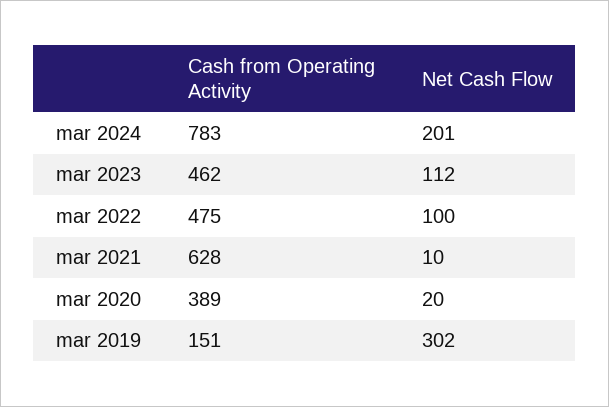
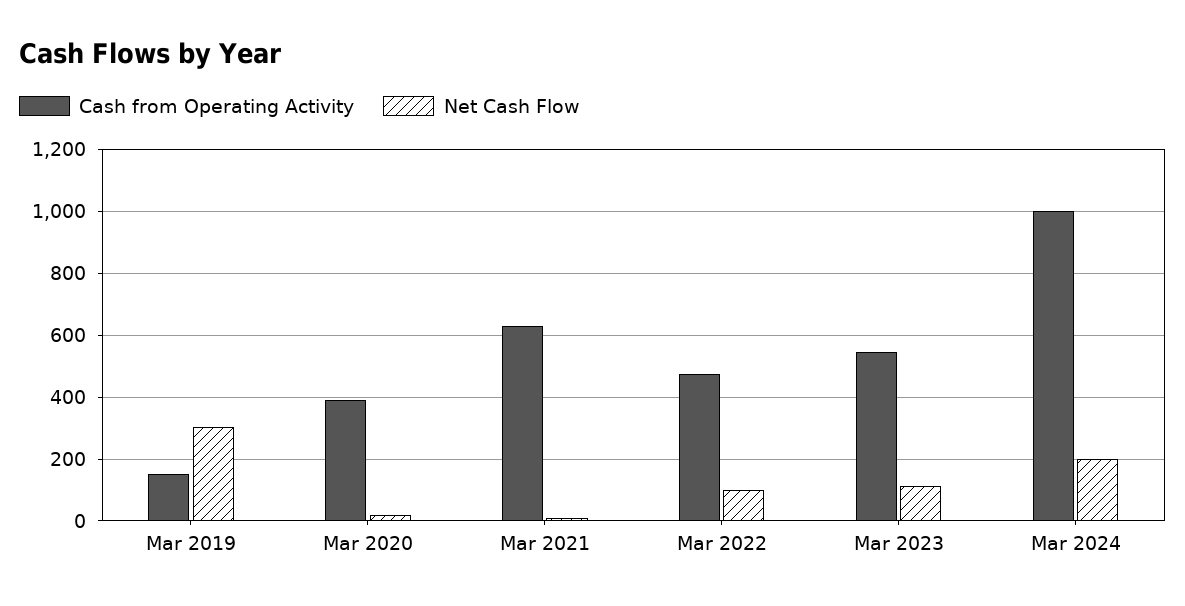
Cash from Operating Activity, mar 2024: 783 -> 1000
Cash from Operating Activity, mar 2023: 462 -> 540

